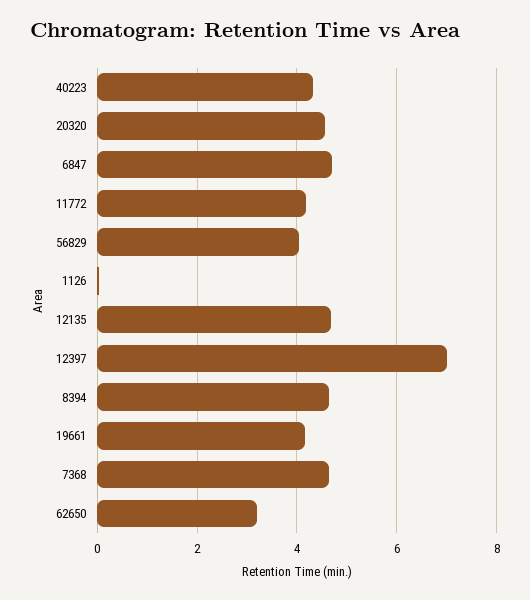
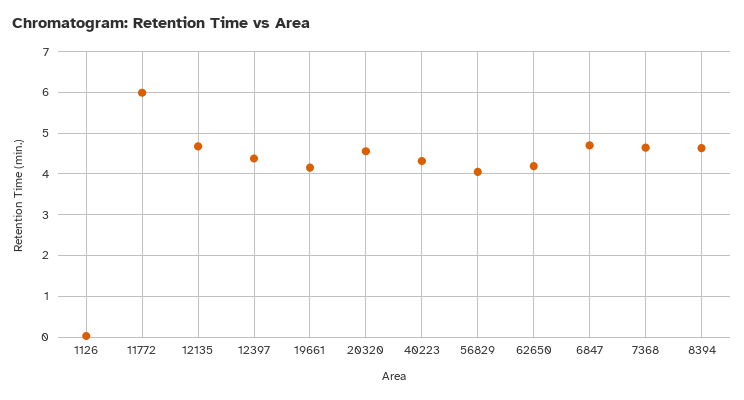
11772: 4.2 -> 6
12397: 7 -> 4.4
62650: 3.2 -> 4.2

